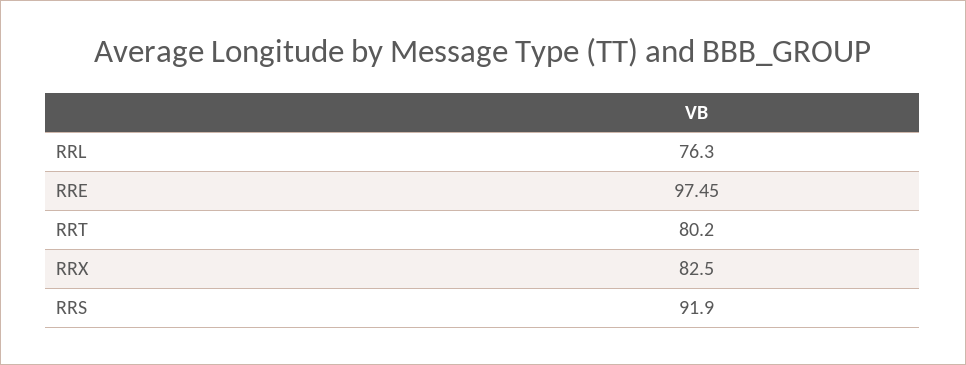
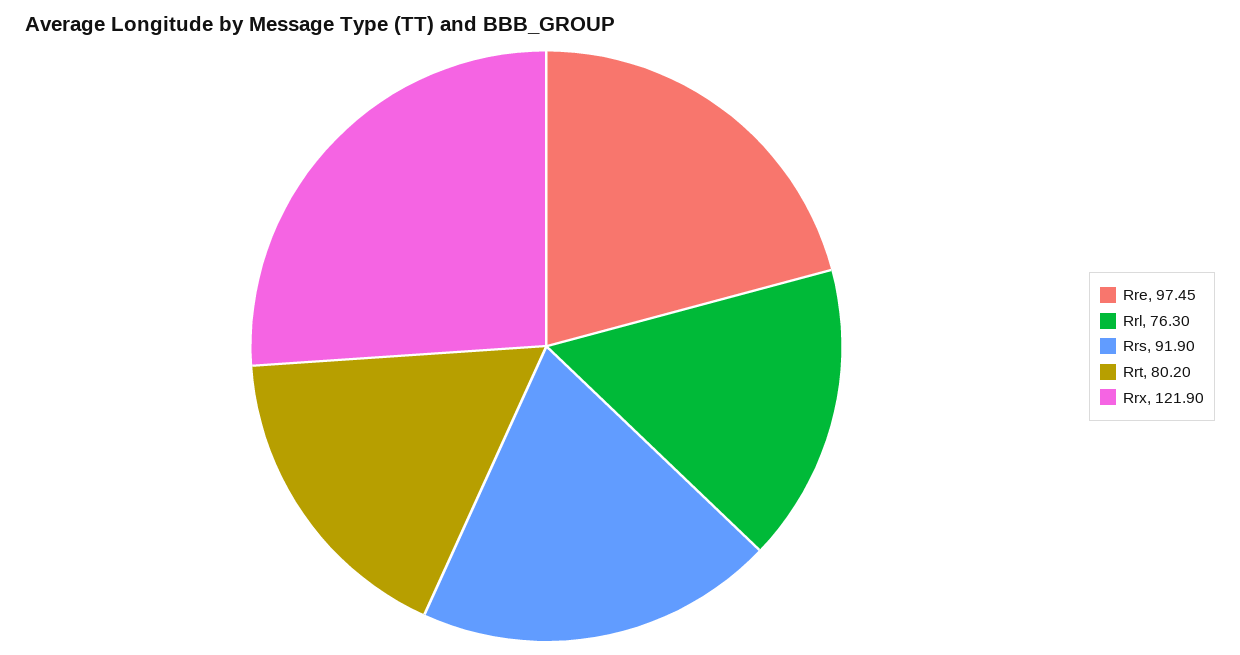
RRX: 82.5 -> 121.9

